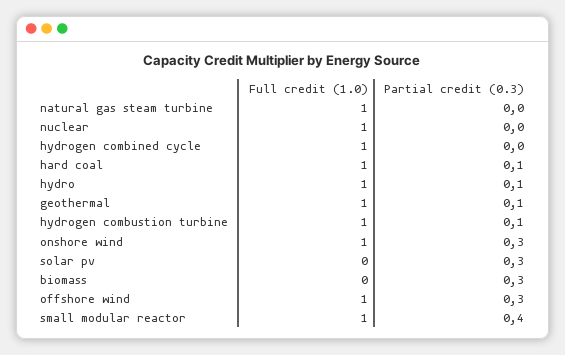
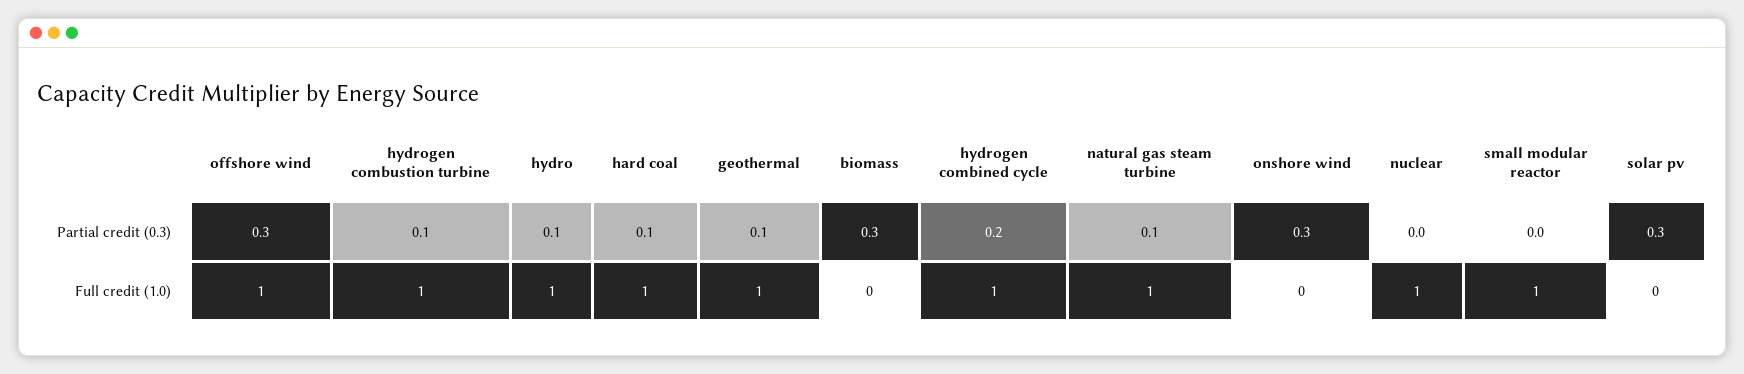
Partial credit (0.3), natural gas steam turbine: 0 -> 0.1
Partial credit (0.3), hydrogen combined cycle: 0 -> 0.2
Full credit (1.0), onshore wind: 1 -> 0
Partial credit (0.3), small modular reactor: 0.4 -> 0

